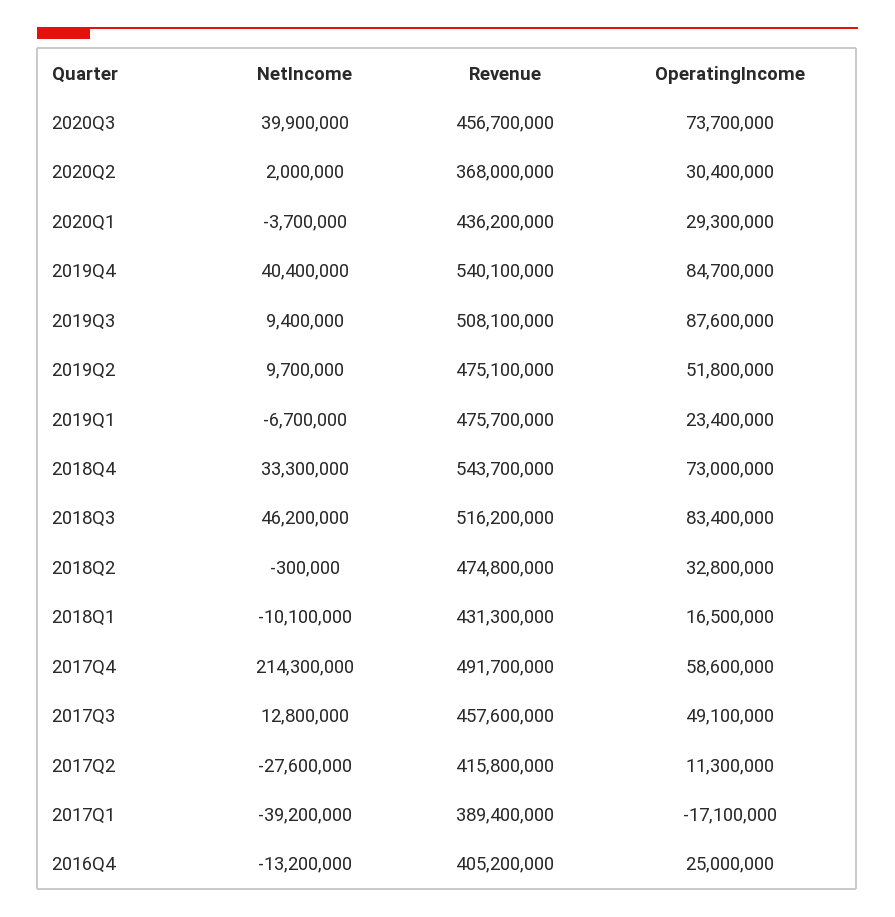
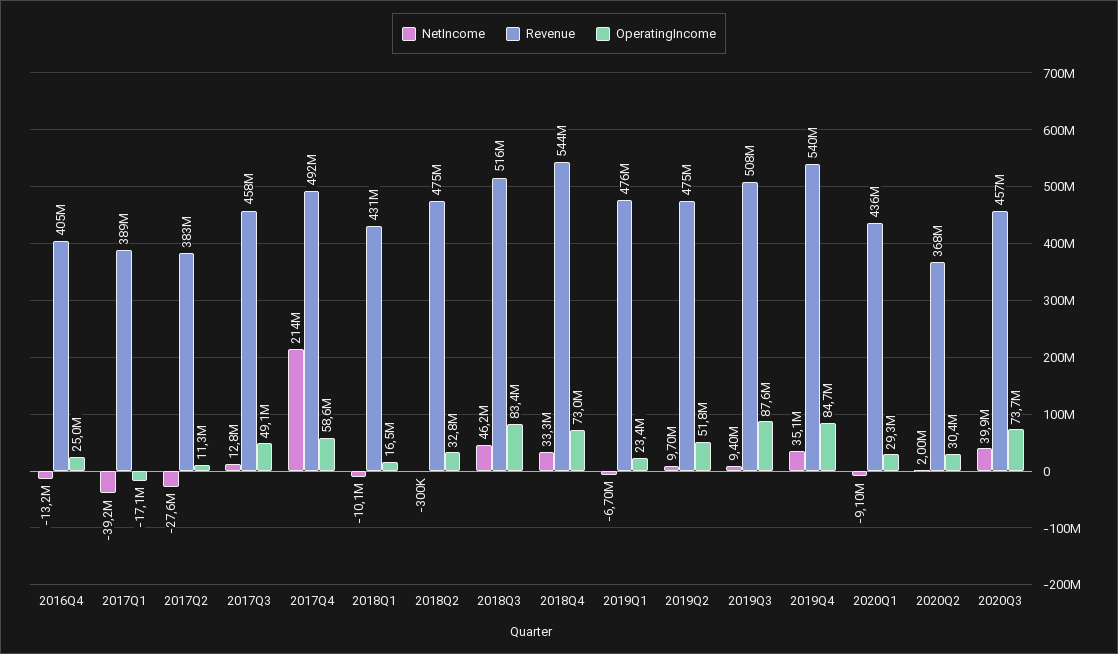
NetIncome, 2020Q1: -3700000 -> -9100000
NetIncome, 2019Q4: 40400000 -> 35100000
Revenue, 2017Q2: 415800000 -> 383000000

